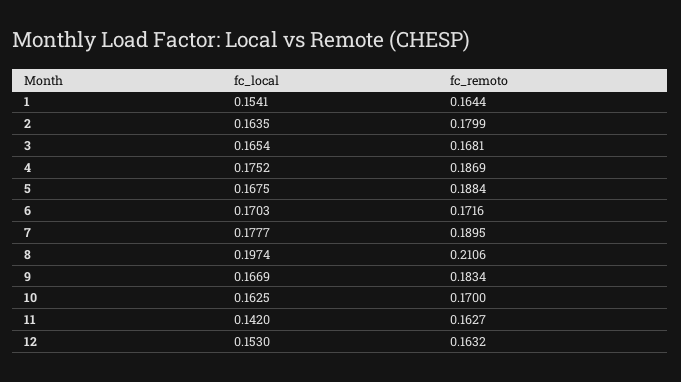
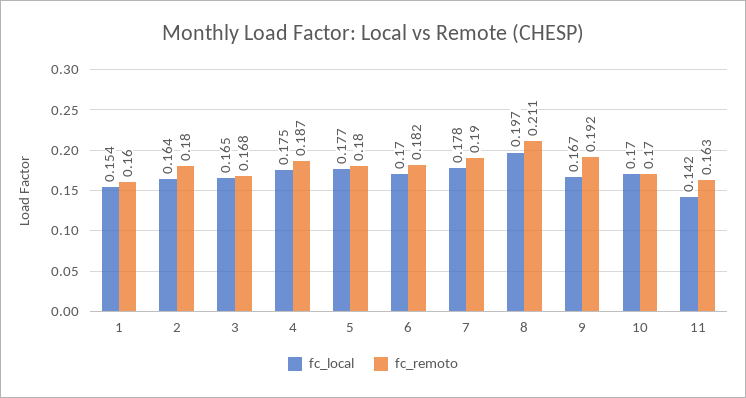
fc_remoto, 1: 0.1644 -> 0.16
fc_local, 5: 0.1675 -> 0.177
fc_remoto, 5: 0.1884 -> 0.18
fc_remoto, 6: 0.1716 -> 0.182
fc_remoto, 9: 0.1834 -> 0.192
fc_local, 10: 0.1625 -> 0.17
fc_local, 12: 0.153 -> none
fc_remoto, 12: 0.1632 -> none

